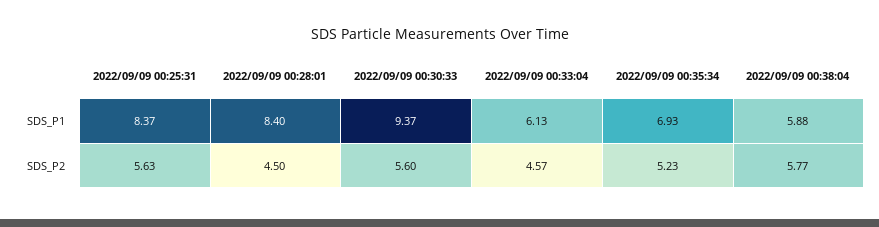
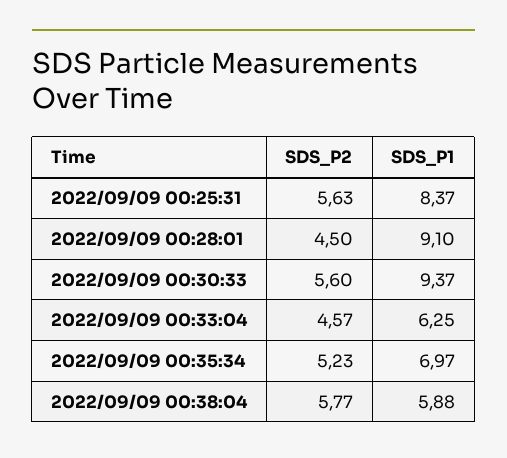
2022/09/09 00:28:01, SDS_P1: 8.4 -> 9.1
2022/09/09 00:33:04, SDS_P1: 6.13 -> 6.25
2022/09/09 00:35:34, SDS_P1: 6.93 -> 6.97

